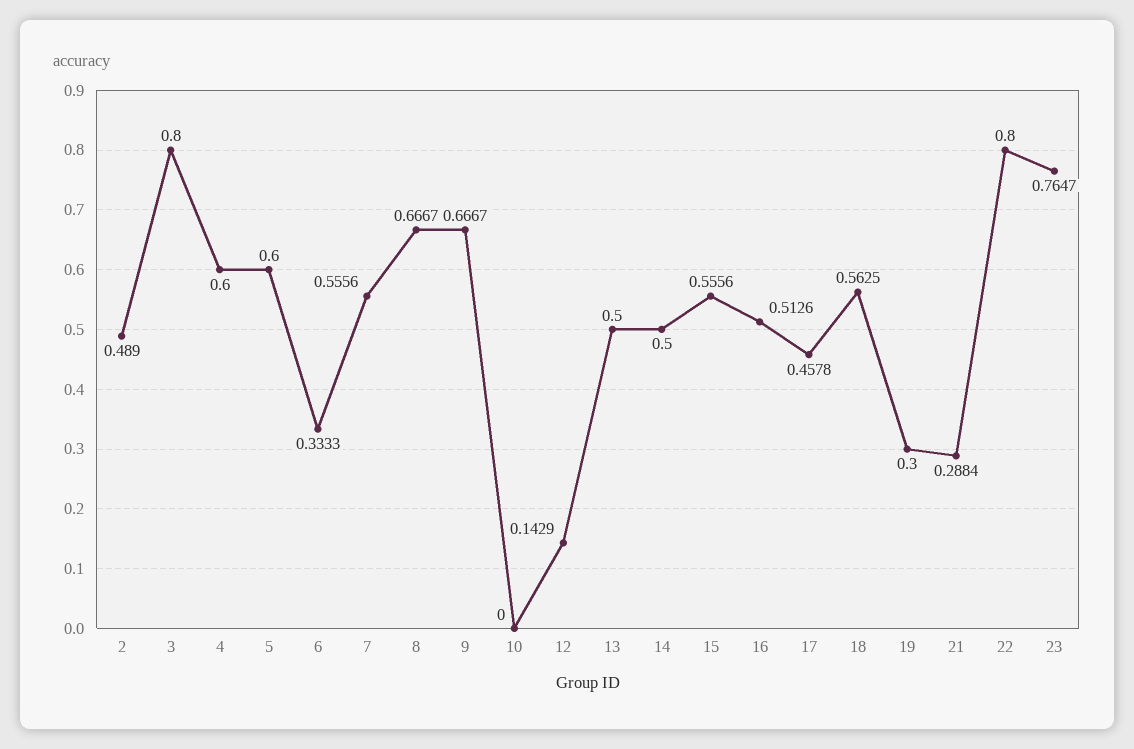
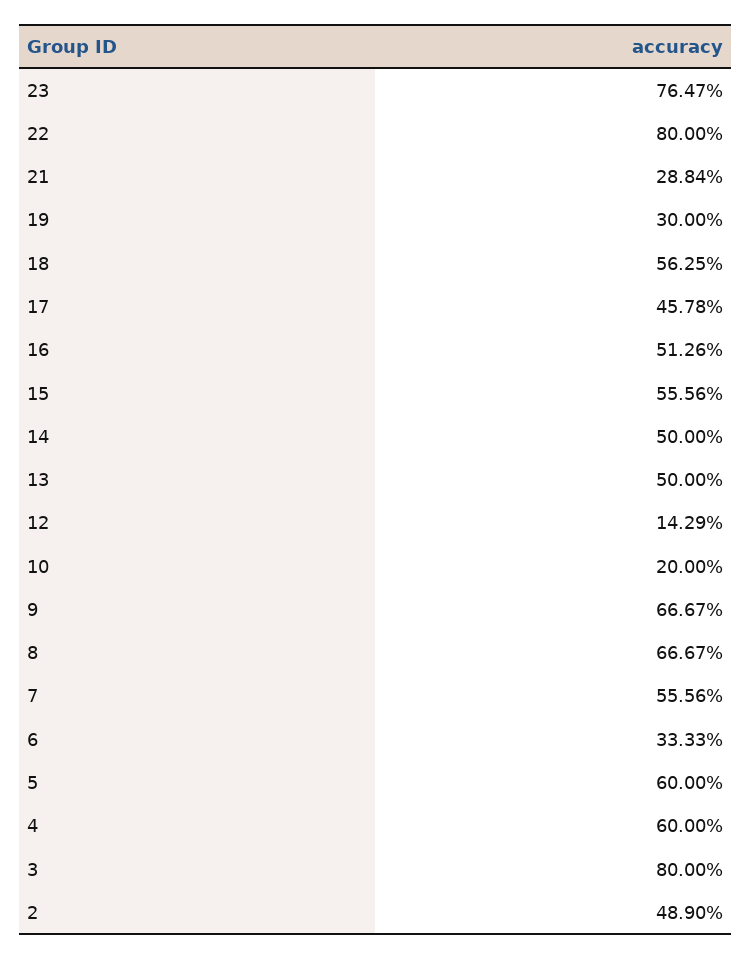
10: 0 -> 0.2

